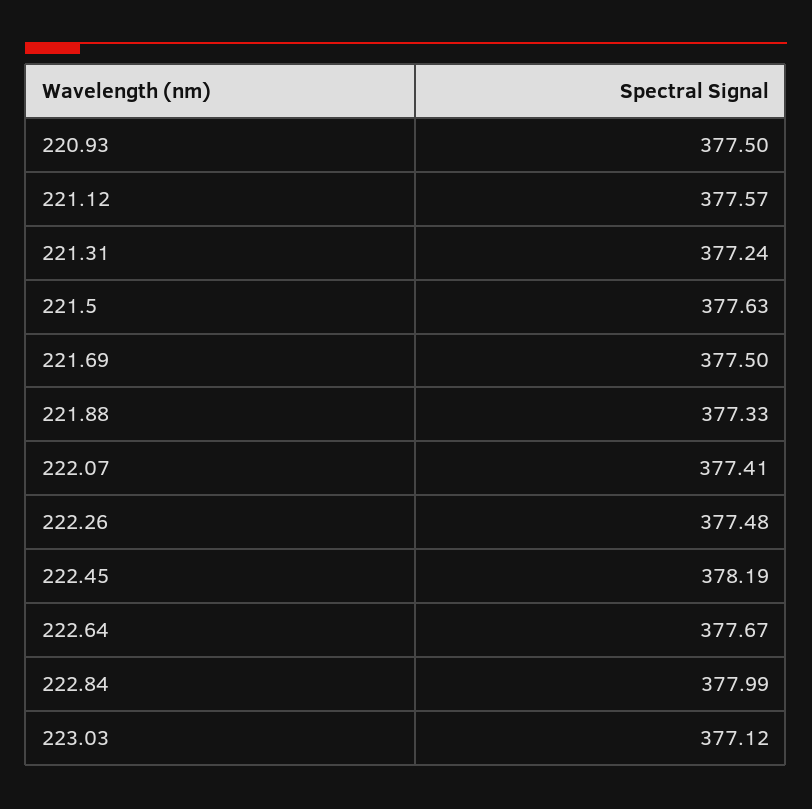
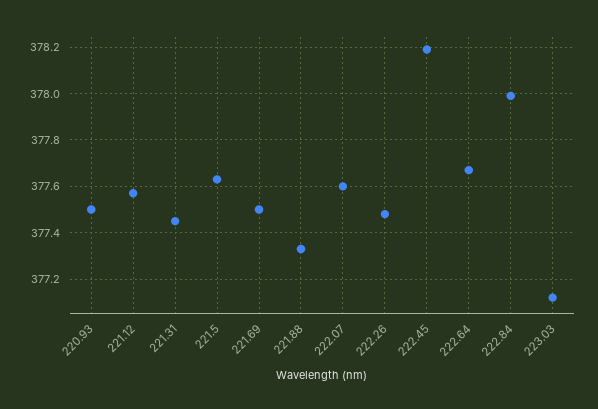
221.31: 377.24 -> 377.45
222.07: 377.41 -> 377.6

